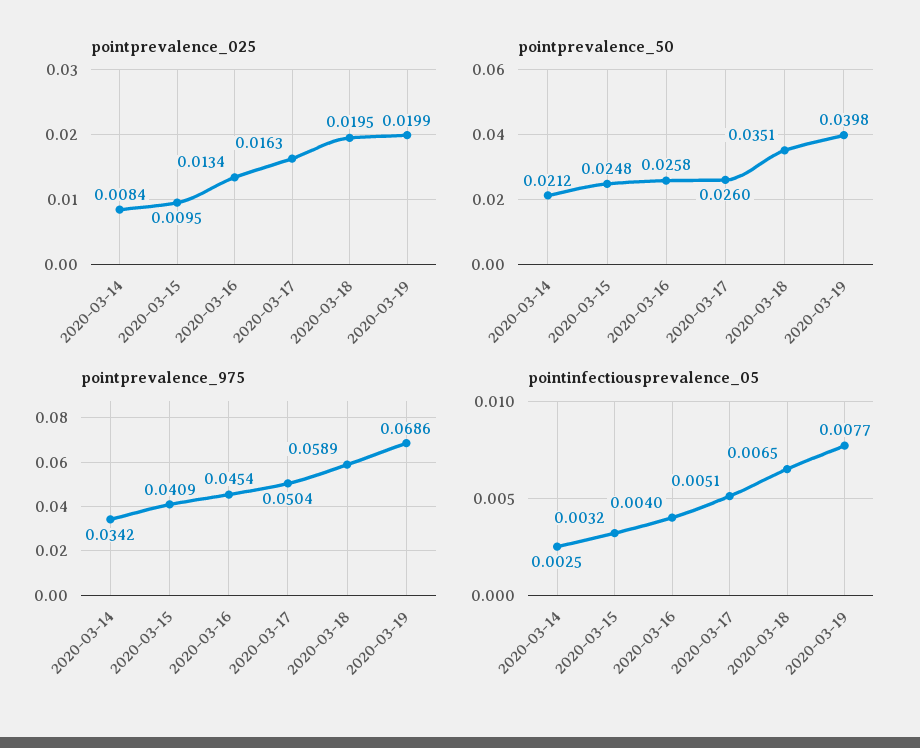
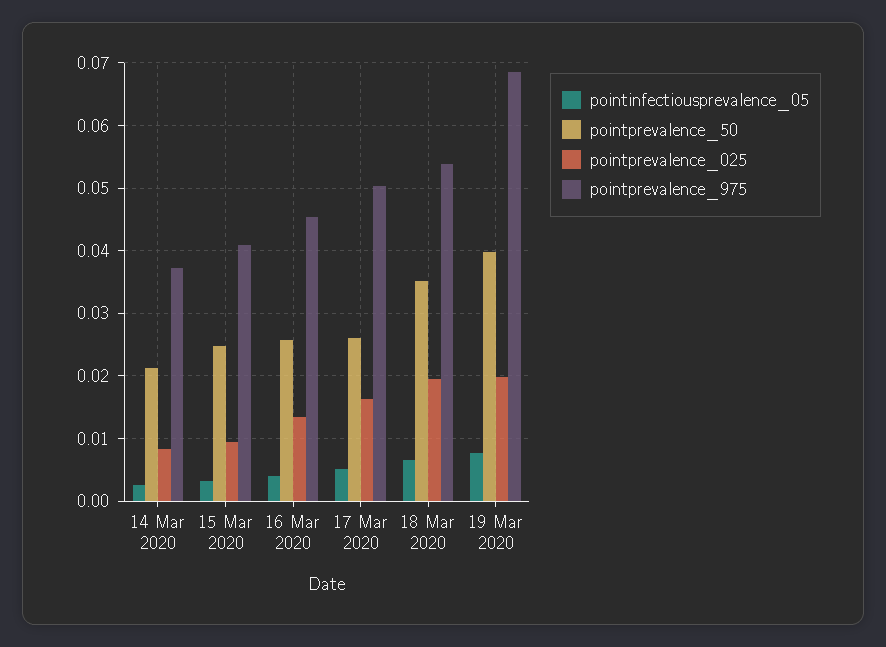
pointprevalence_975, 2020-03-14: 0.0342 -> 0.037
pointprevalence_975, 2020-03-18: 0.0589 -> 0.054

